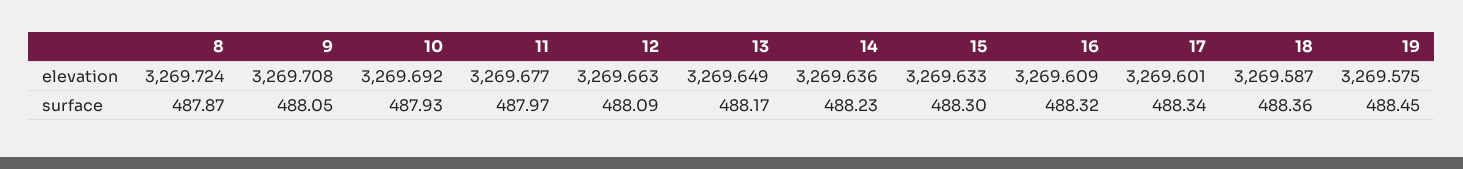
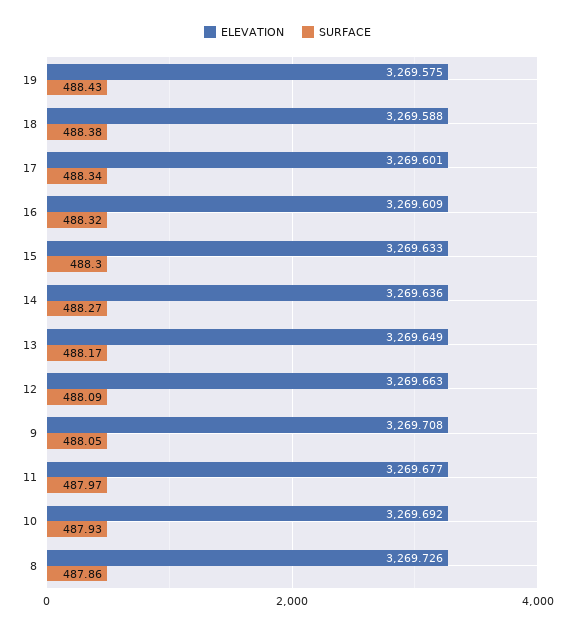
elevation, 8: 3269.724 -> 3269.726
elevation, 18: 3269.587 -> 3269.588
surface, 8: 487.87 -> 487.86
surface, 14: 488.23 -> 488.27
surface, 18: 488.36 -> 488.38
surface, 19: 488.45 -> 488.43

